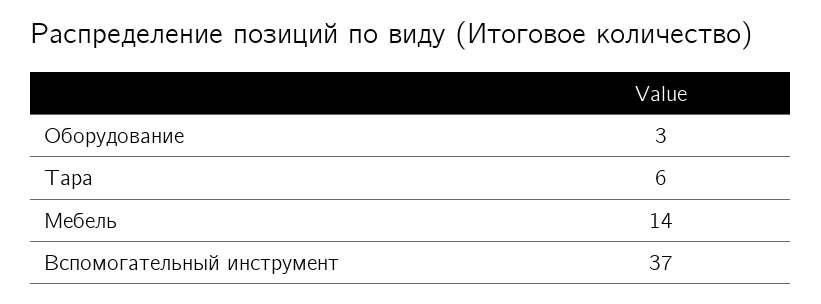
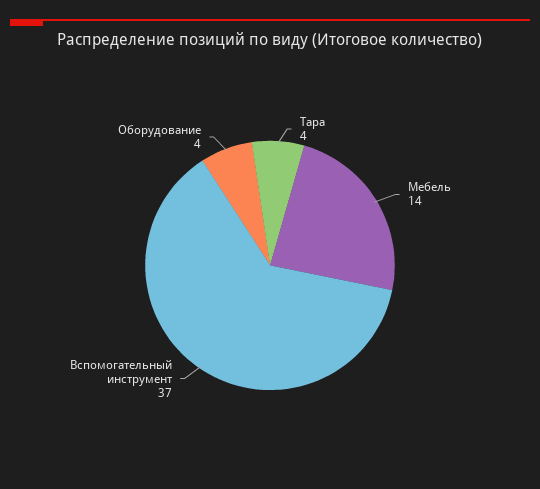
Оборудование: 3 -> 4
Тара: 6 -> 4

